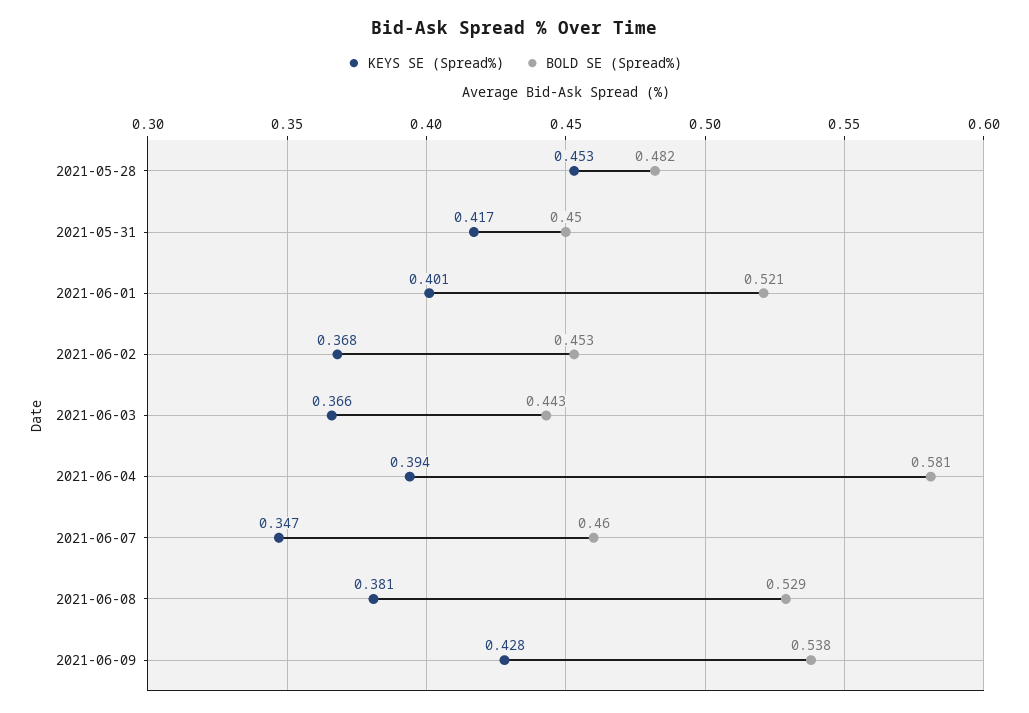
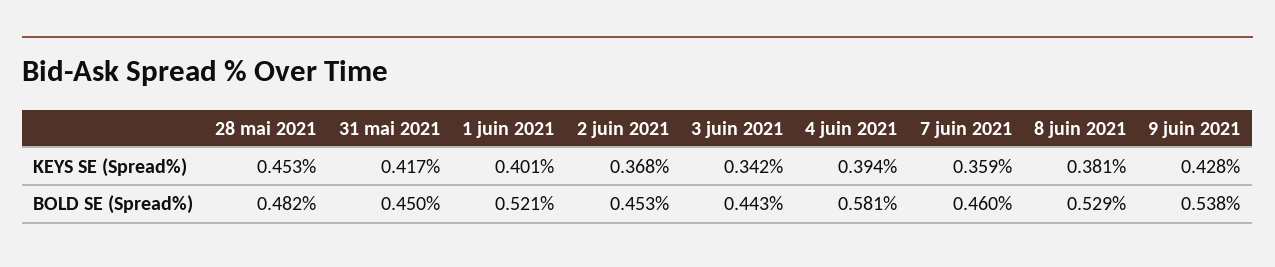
KEYS SE (Spread%), 2021-06-03: 0.366 -> 0.342
KEYS SE (Spread%), 2021-06-07: 0.347 -> 0.359

